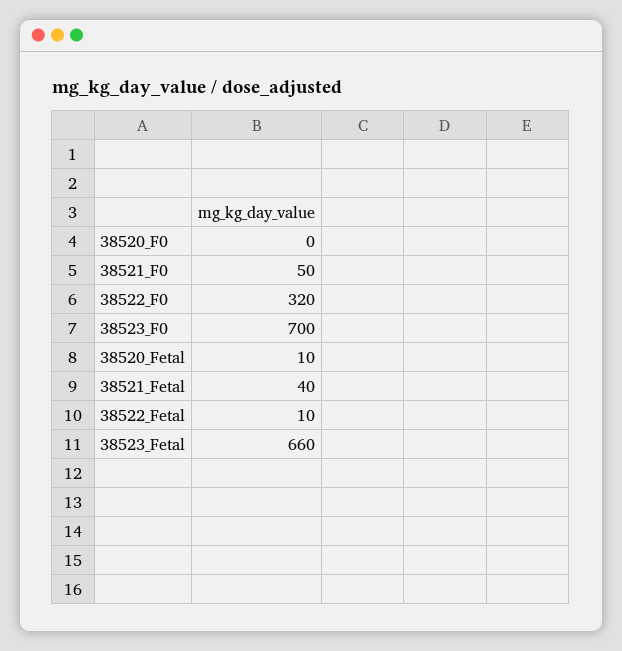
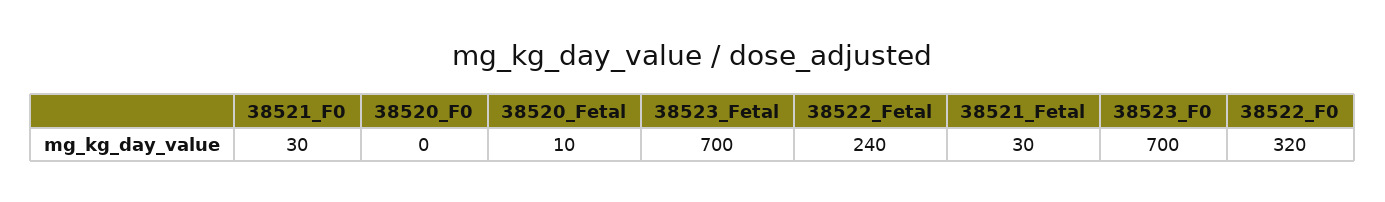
38521_F0: 50 -> 30
38521_Fetal: 40 -> 30
38522_Fetal: 10 -> 240
38523_Fetal: 660 -> 700

